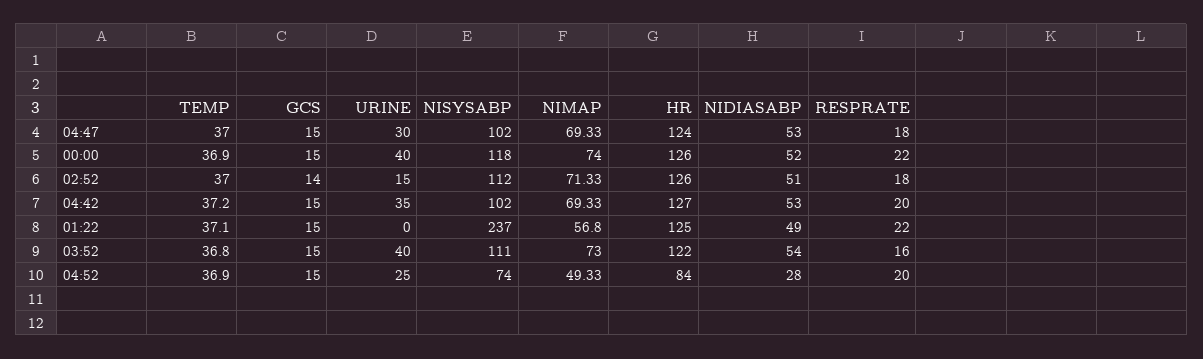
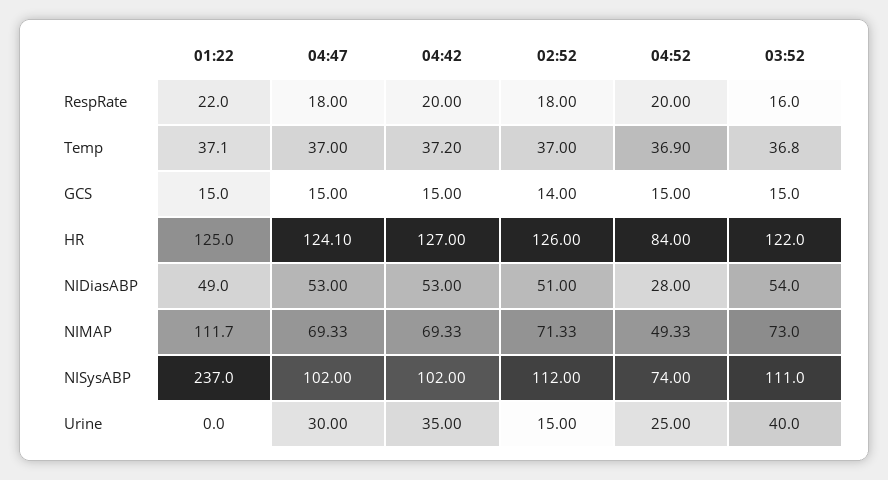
HR, 04:47: 124 -> 124.1
TEMP, 00:00: 36.9 -> none
GCS, 00:00: 15 -> none
URINE, 00:00: 40 -> none
NISYSABP, 00:00: 118 -> none
NIMAP, 00:00: 74 -> none
HR, 00:00: 126 -> none
NIDIASABP, 00:00: 52 -> none
RESPRATE, 00:00: 22 -> none
NIMAP, 01:22: 56.8 -> 111.7

